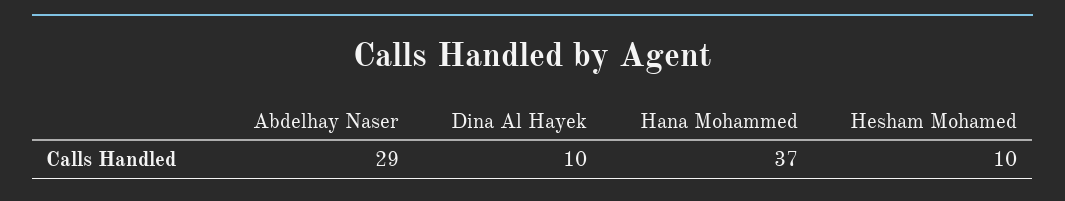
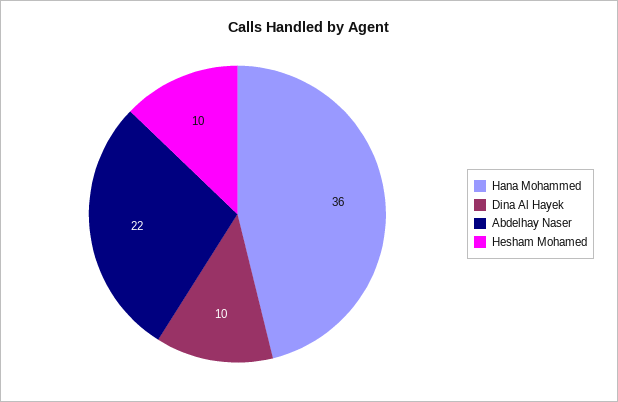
Abdelhay Naser: 29 -> 22
Hana Mohammed: 37 -> 36

